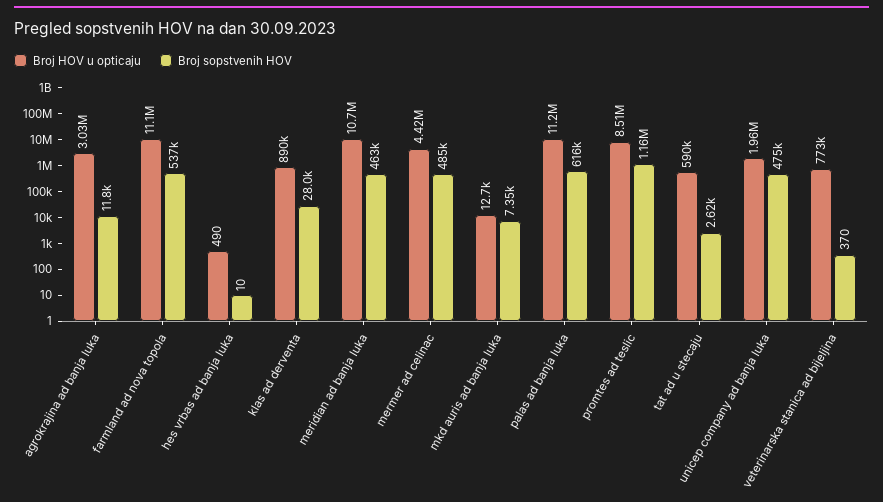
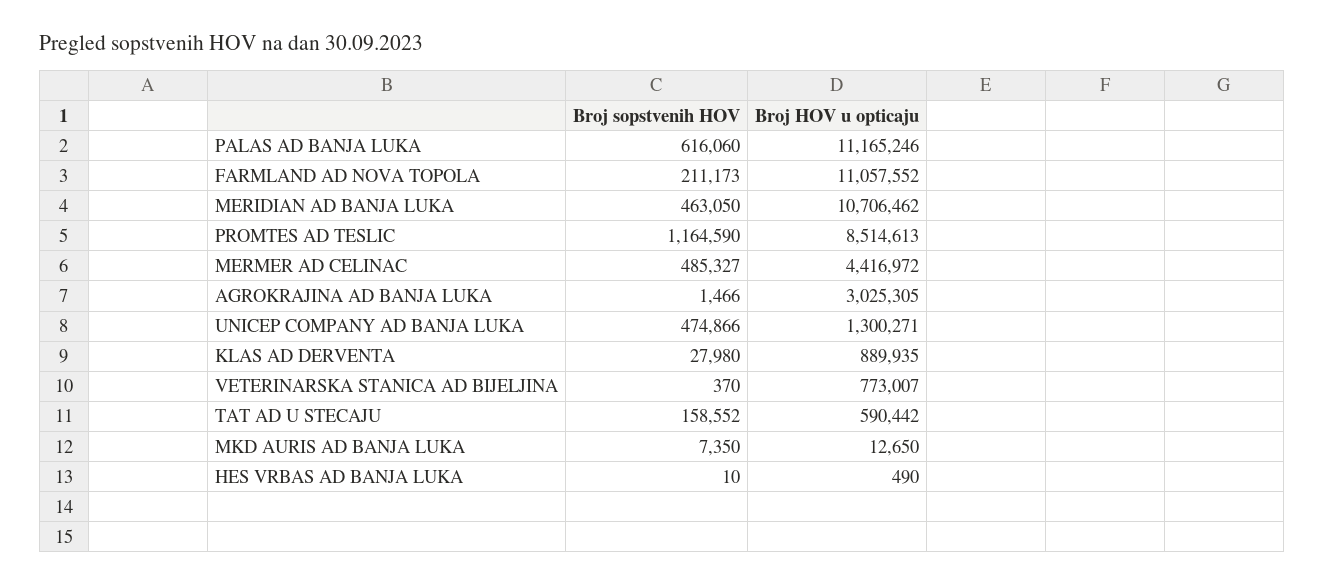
Broj sopstvenih HOV, agrokrajina ad banja luka: 11800 -> 1466
Broj sopstvenih HOV, farmland ad nova topola: 537000 -> 211173
Broj sopstvenih HOV, tat ad u stecaju: 2620 -> 158552
Broj HOV u opticaju, unicep company ad banja luka: 1960000 -> 1300271

